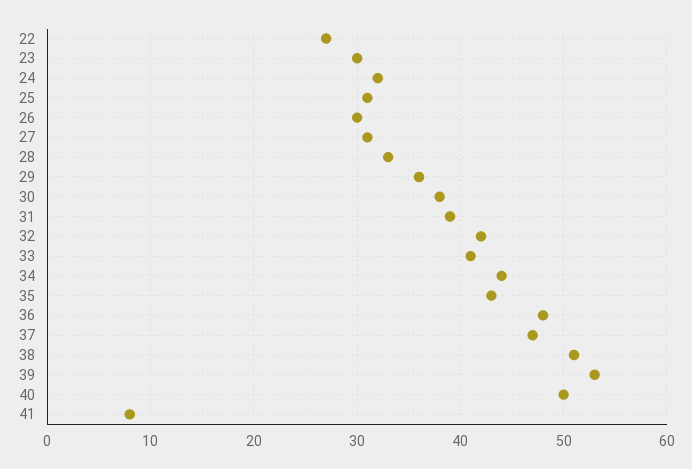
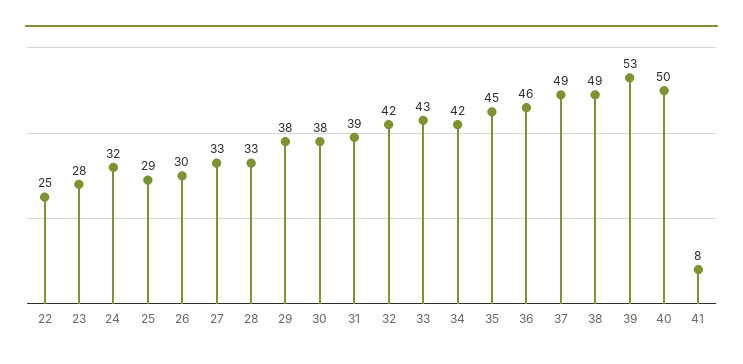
22: 27 -> 25
23: 30 -> 28
25: 31 -> 29
27: 31 -> 33
29: 36 -> 38
33: 41 -> 43
34: 44 -> 42
35: 43 -> 45
36: 48 -> 46
37: 47 -> 49
38: 51 -> 49

